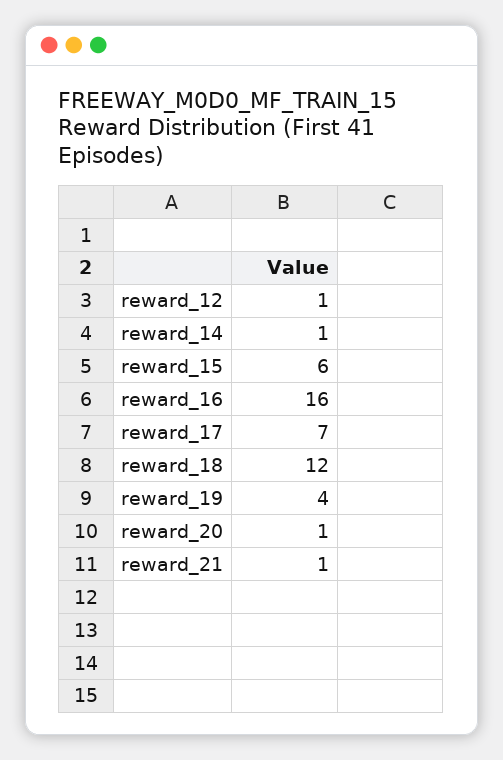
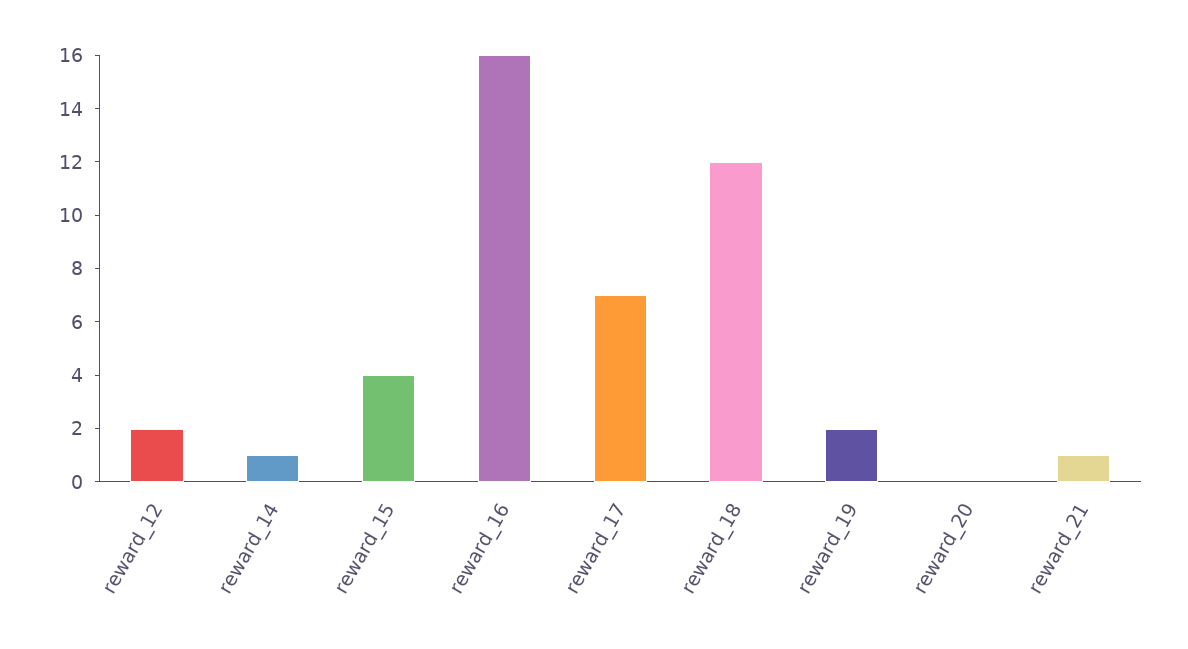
reward_12: 1 -> 2
reward_15: 6 -> 4
reward_19: 4 -> 2
reward_20: 1 -> 0

